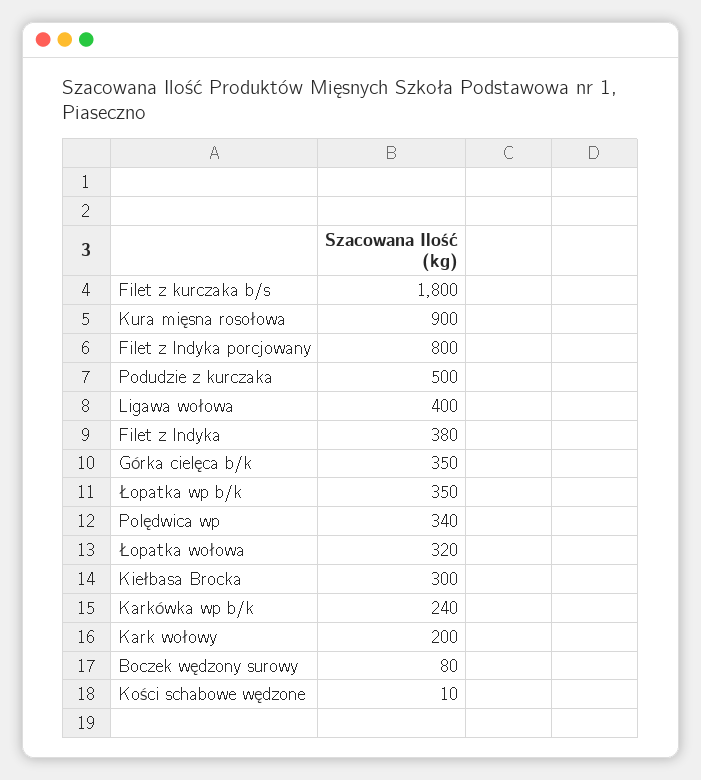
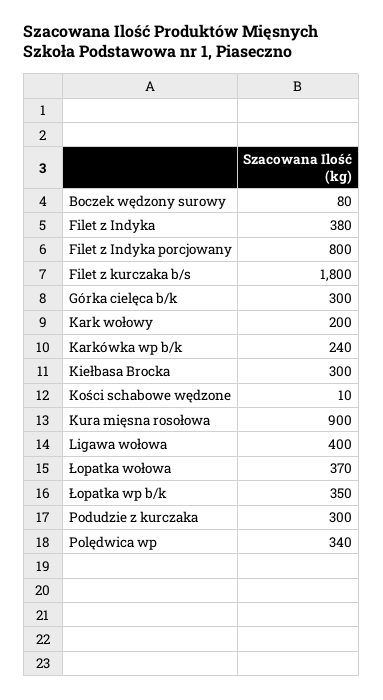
Podudzie z kurczaka: 500 -> 300
Górka cielęca b/k: 350 -> 300
Łopatka wołowa: 320 -> 370

